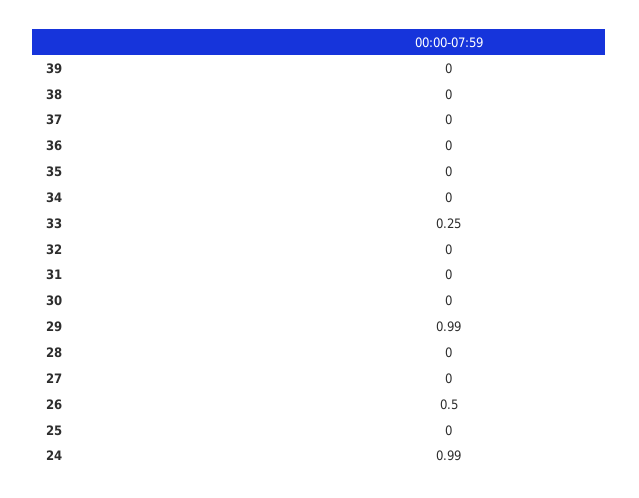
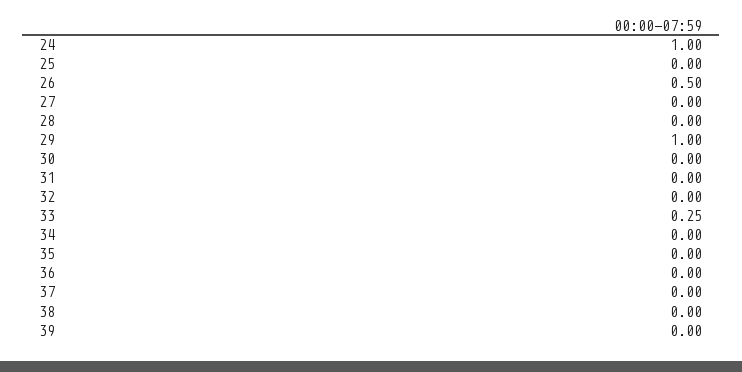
29: 0.99 -> 1
24: 0.99 -> 1

